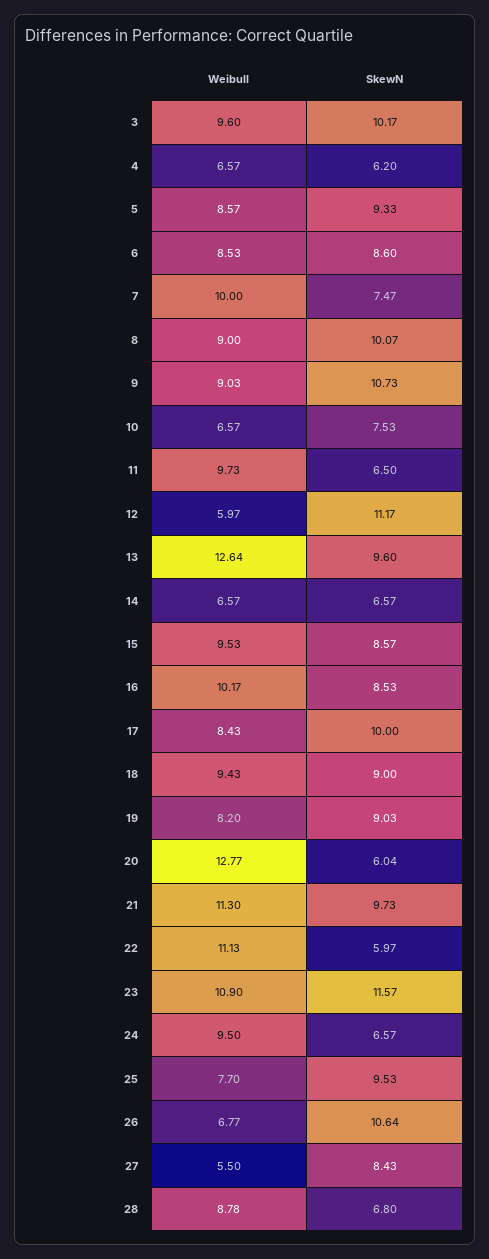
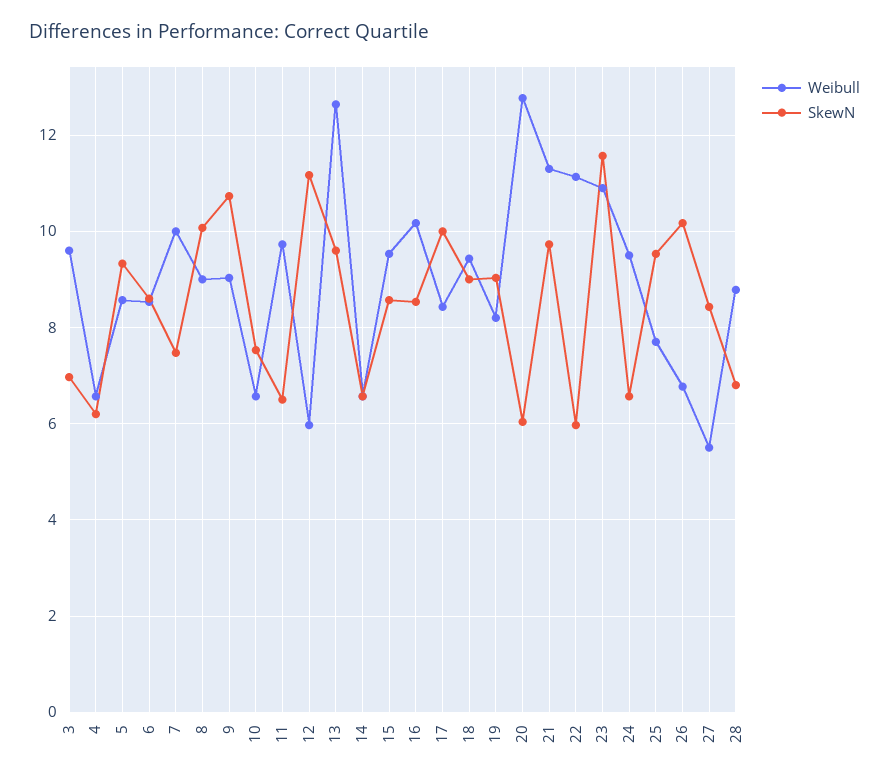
SkewN, 3: 10.17 -> 7
SkewN, 26: 10.64 -> 10.2

